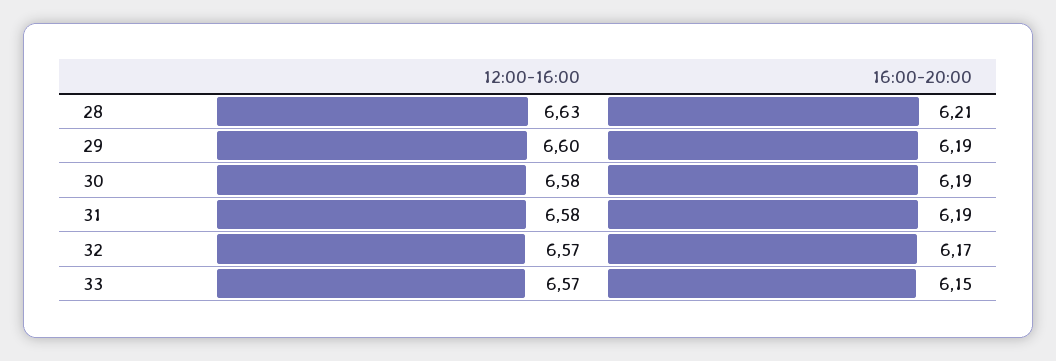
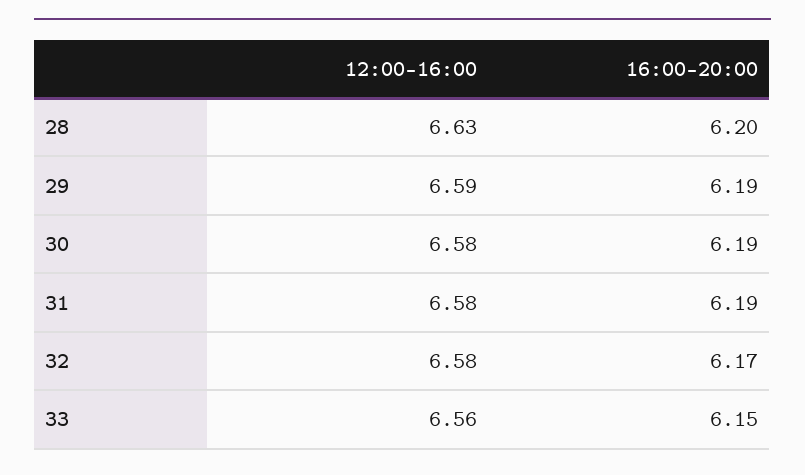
16:00-20:00, 28: 6.21 -> 6.2
12:00-16:00, 29: 6.6 -> 6.59
12:00-16:00, 32: 6.57 -> 6.58
12:00-16:00, 33: 6.57 -> 6.56

